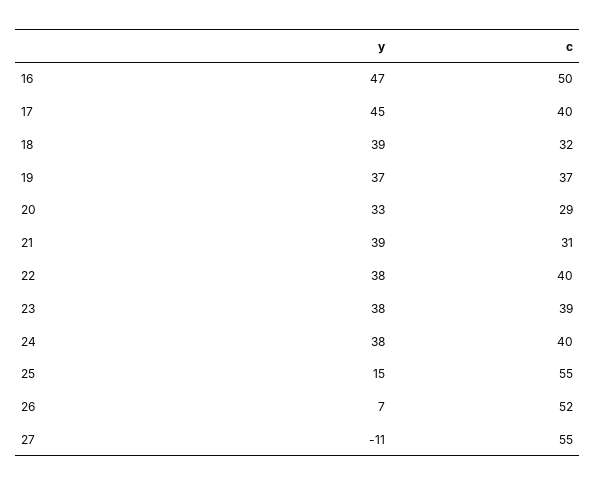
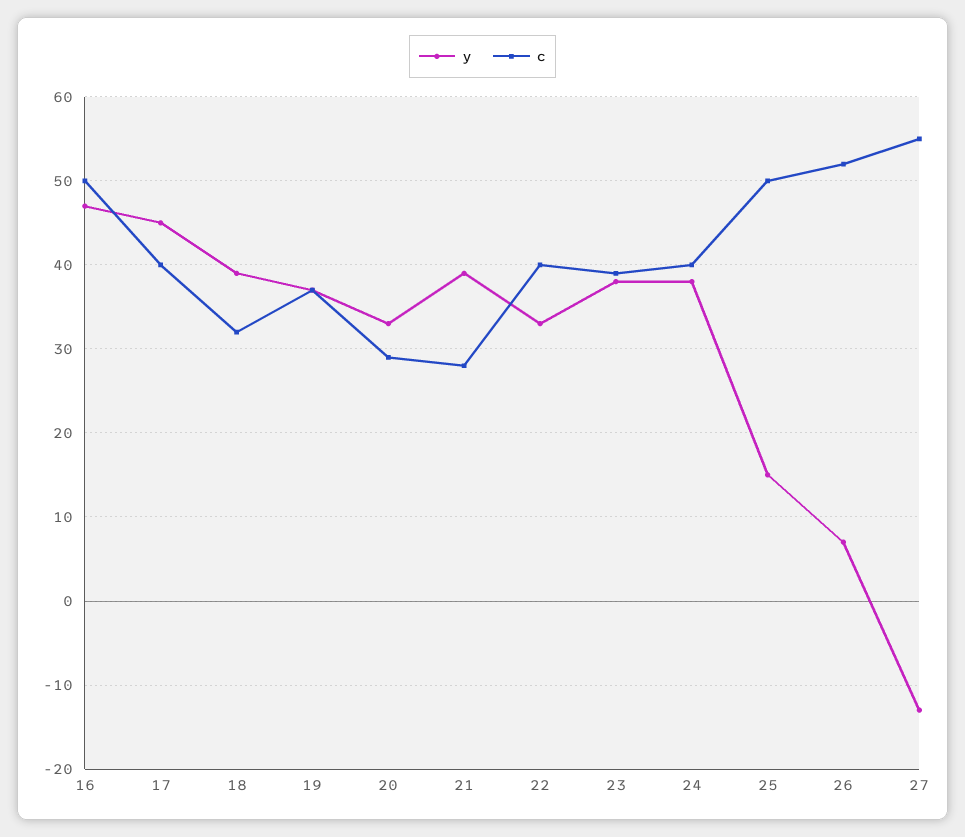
c, 21: 31 -> 28
y, 22: 38 -> 33
c, 25: 55 -> 50
y, 27: -11 -> -13

